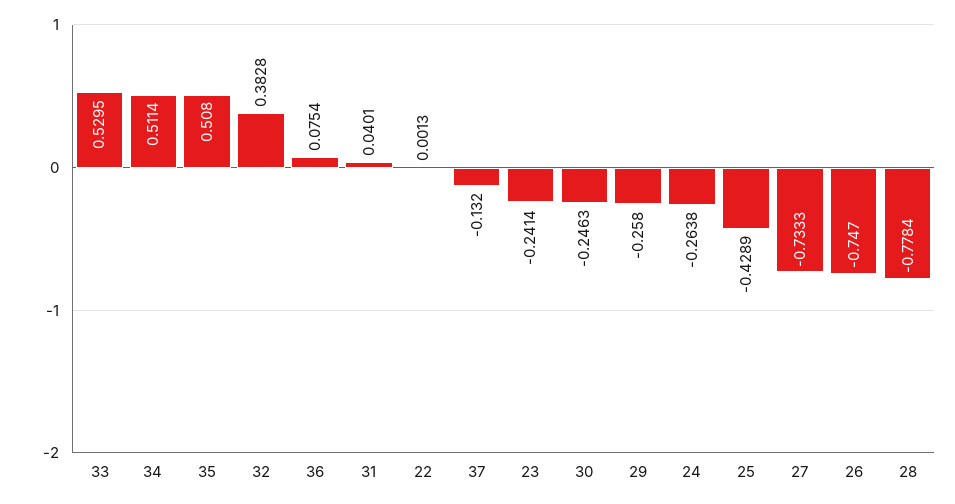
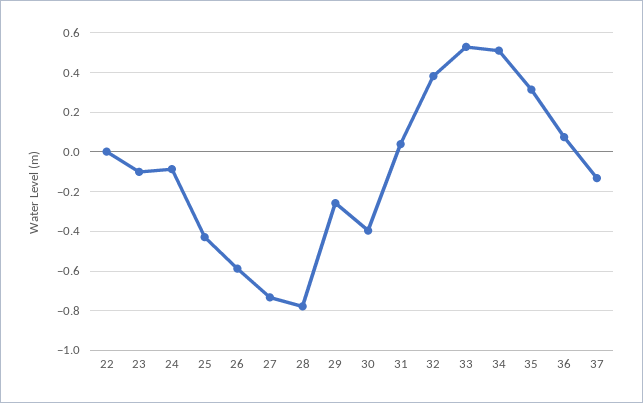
35: 0.508 -> 0.3
23: -0.2414 -> -0.1
30: -0.2463 -> -0.4
24: -0.2638 -> -0.1
26: -0.747 -> -0.6

